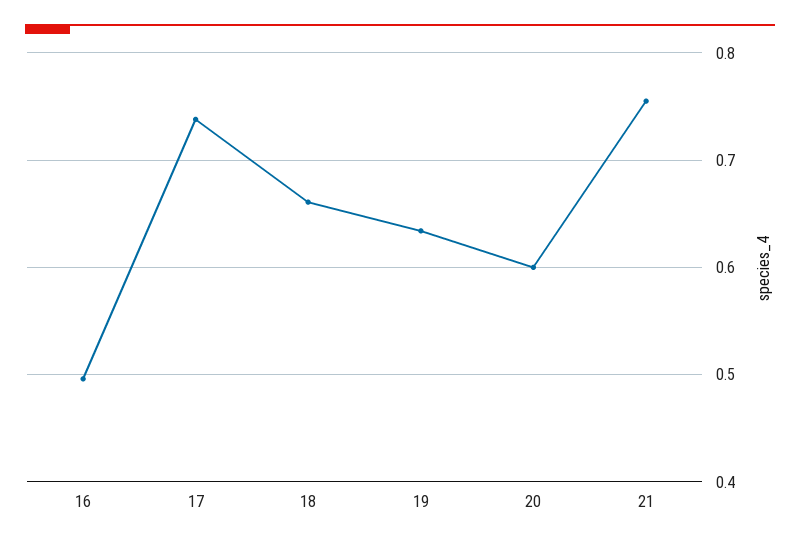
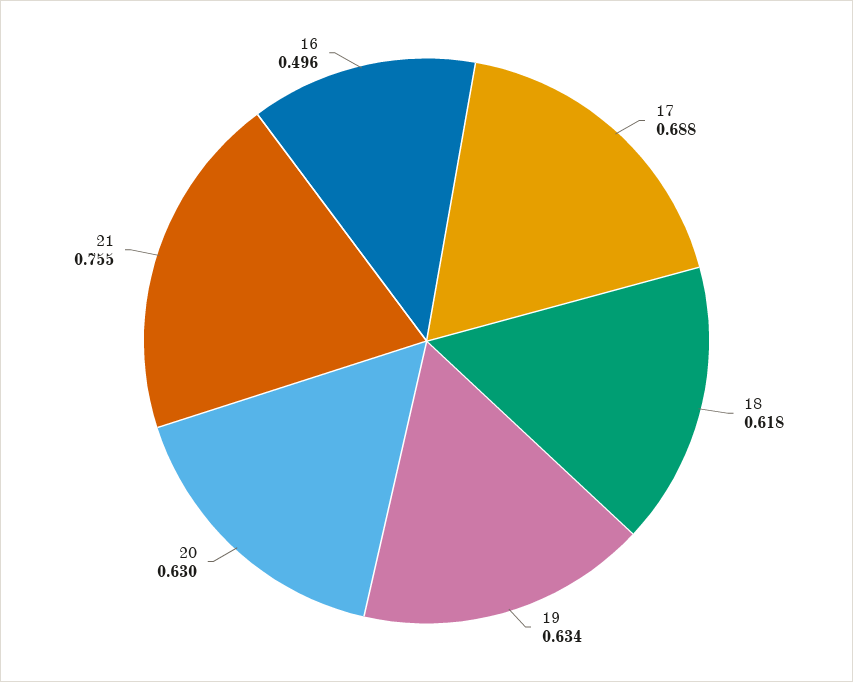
17: 0.74 -> 0.688
18: 0.66 -> 0.618
20: 0.6 -> 0.63

